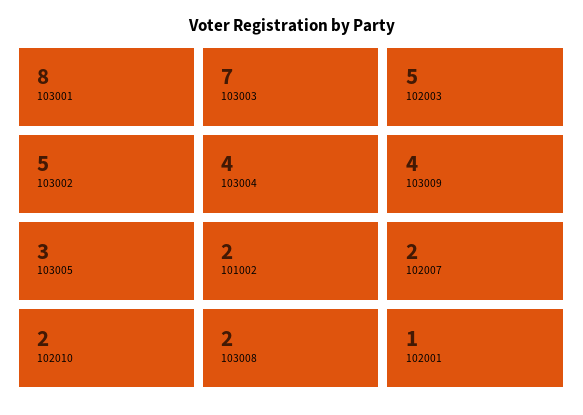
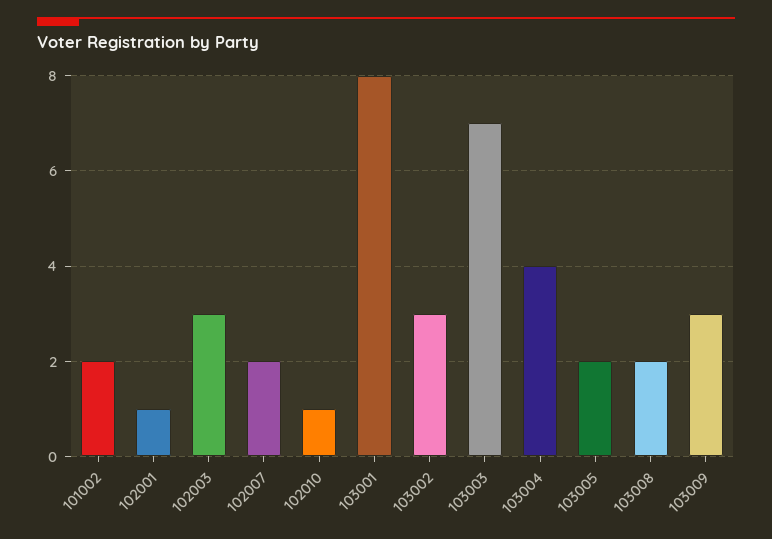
102003: 5 -> 3
103002: 5 -> 3
103009: 4 -> 3
103005: 3 -> 2
102010: 2 -> 1

